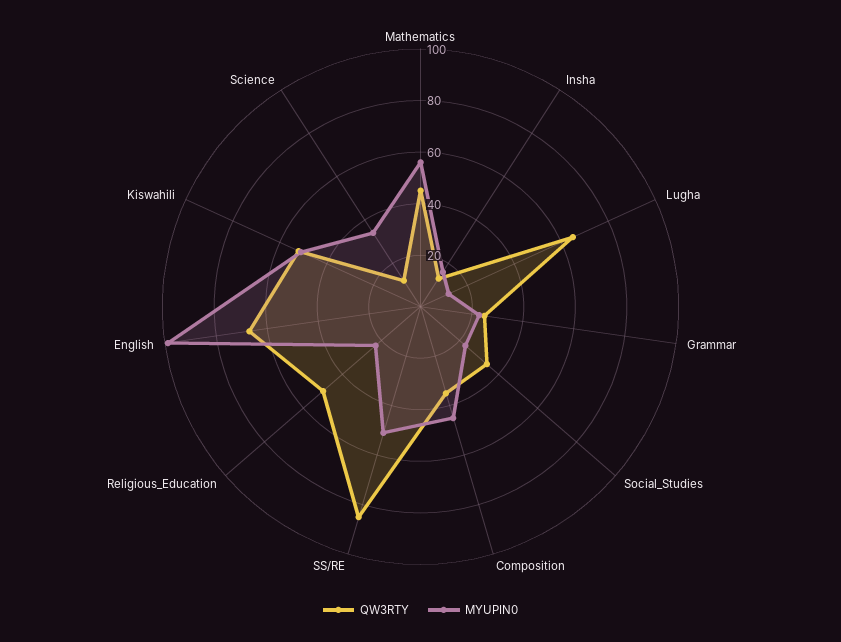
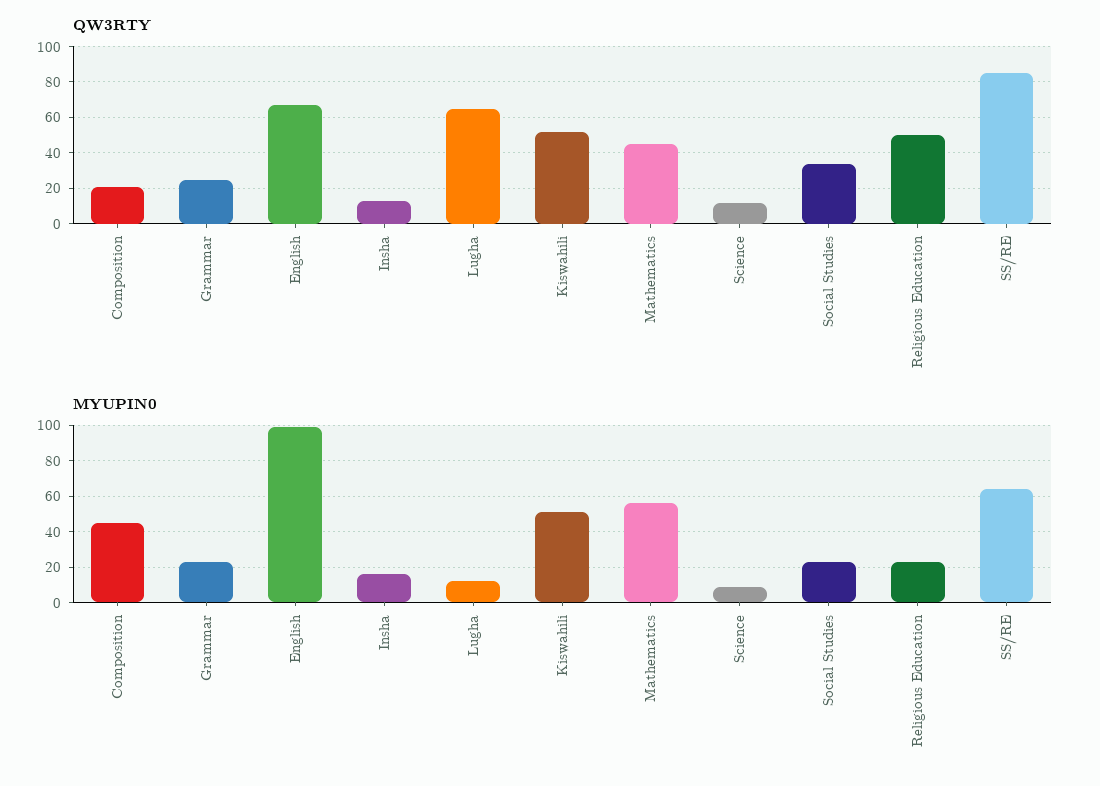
QW3RTY, Composition: 35 -> 20
MYUPIN0, SS/RE: 50 -> 65
MYUPIN0, Science: 35 -> 10

